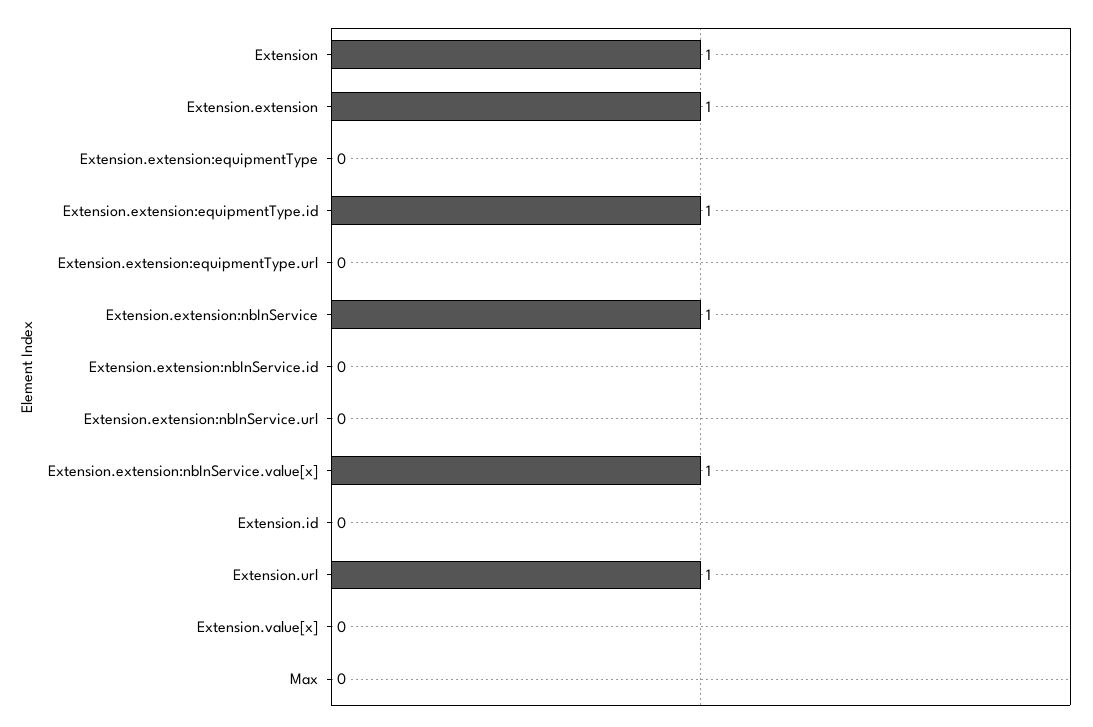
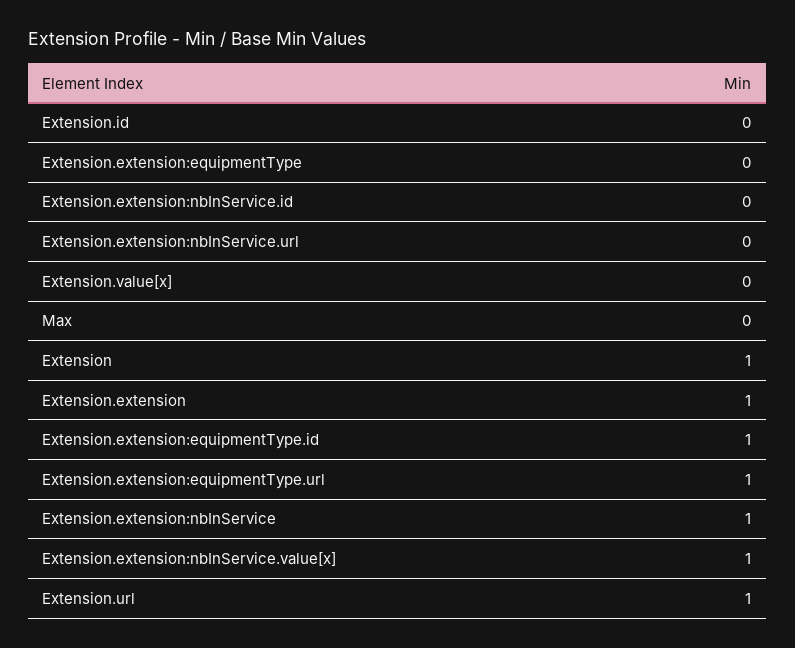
Extension.extension:equipmentType.url: 0 -> 1

